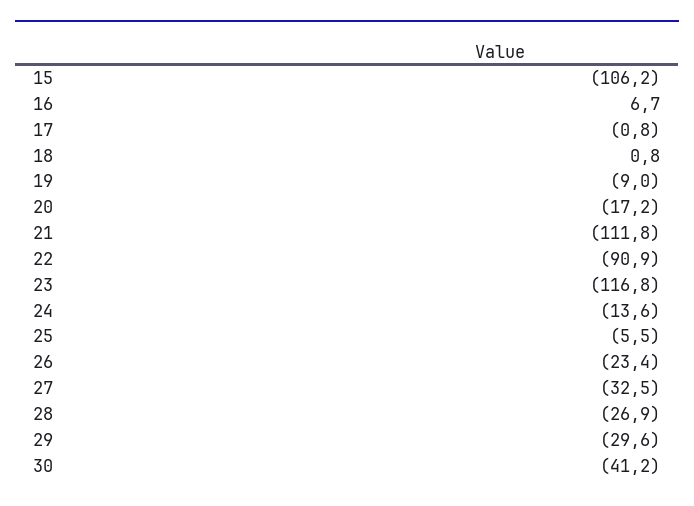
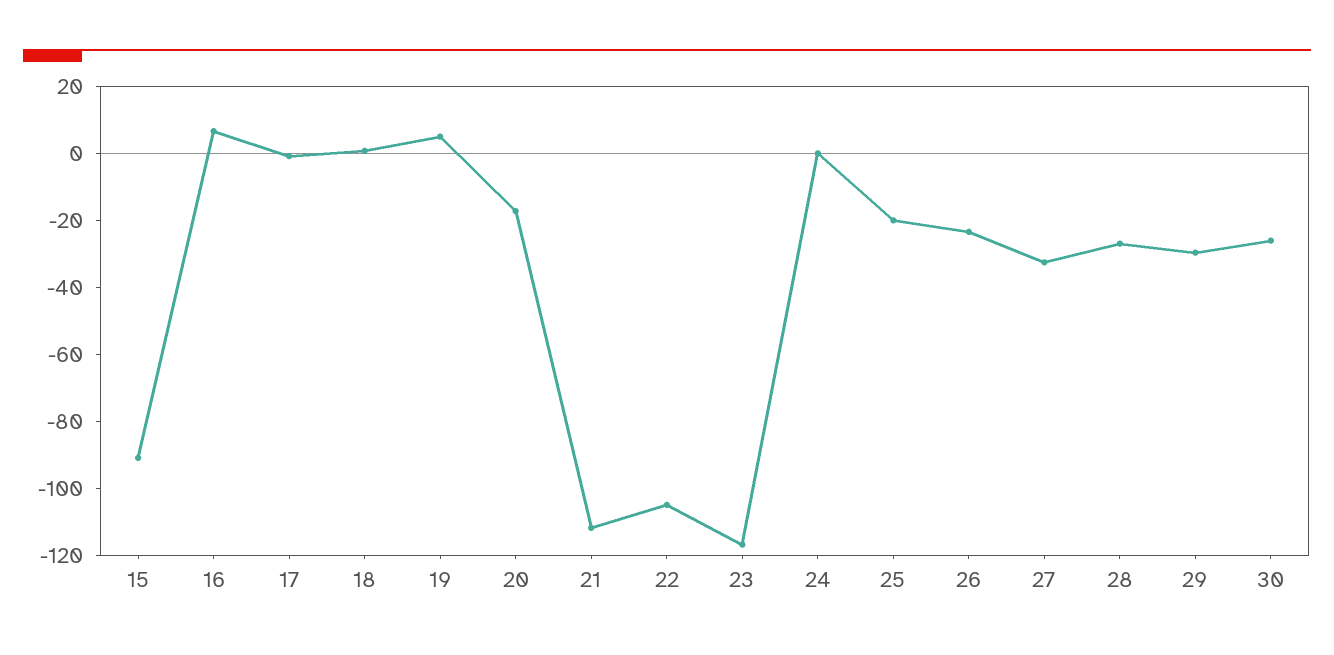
15: -106.2 -> -90
19: -9 -> 5
22: -90.9 -> -105
24: -13.6 -> 0
25: -5.5 -> -20
30: -41.2 -> -25

